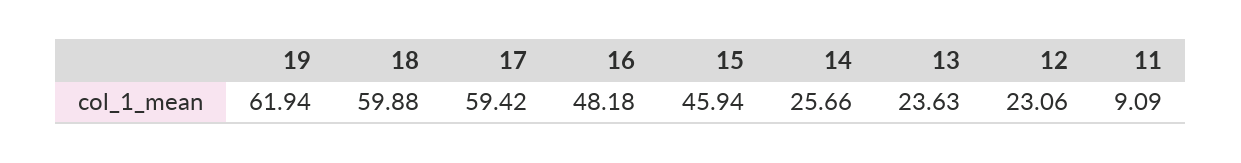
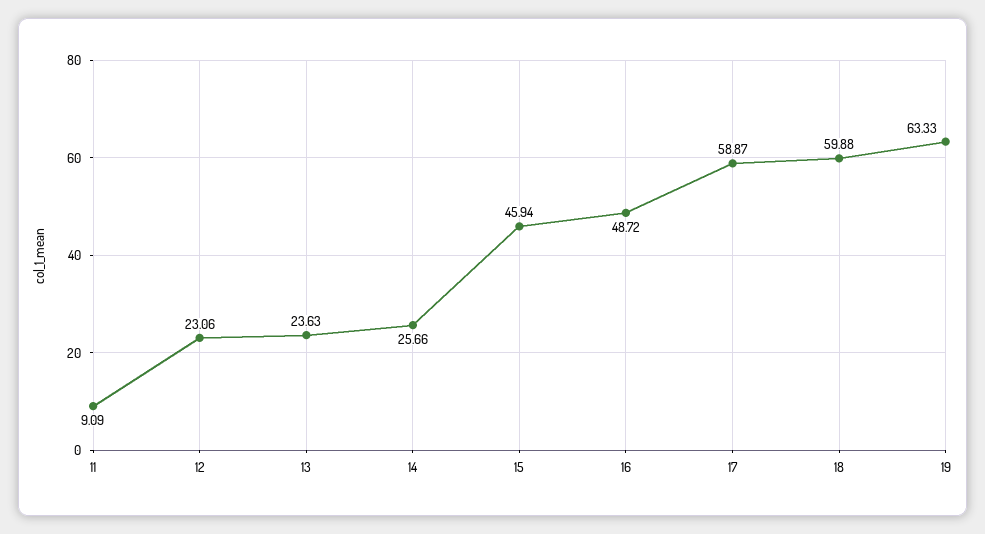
19: 61.94 -> 63.33
17: 59.42 -> 58.87
16: 48.18 -> 48.72

